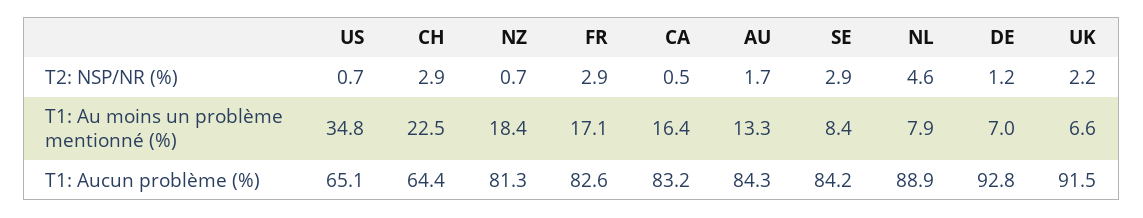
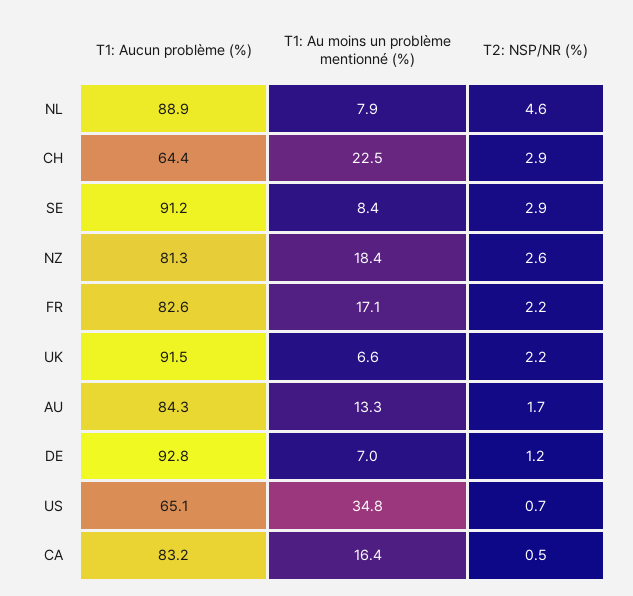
NZ, T2: NSP/NR (%): 0.7 -> 2.6
FR, T2: NSP/NR (%): 2.9 -> 2.2
SE, T1: Aucun problème (%): 84.2 -> 91.2

